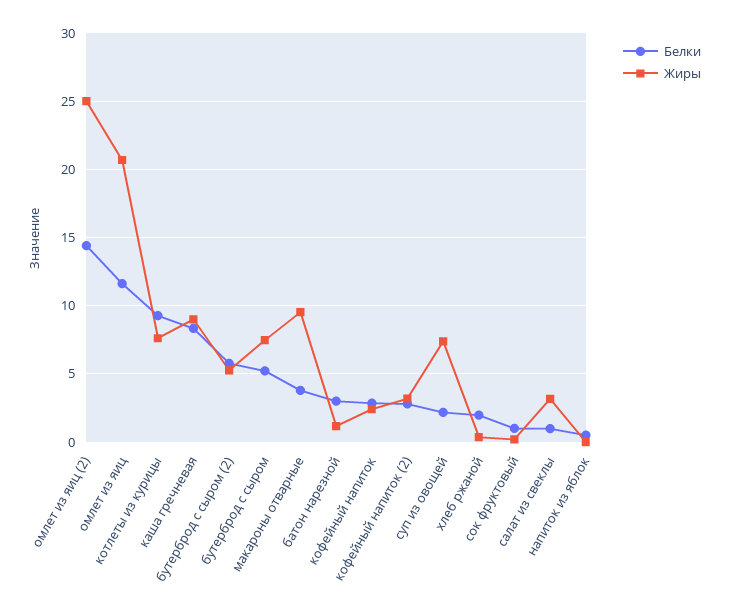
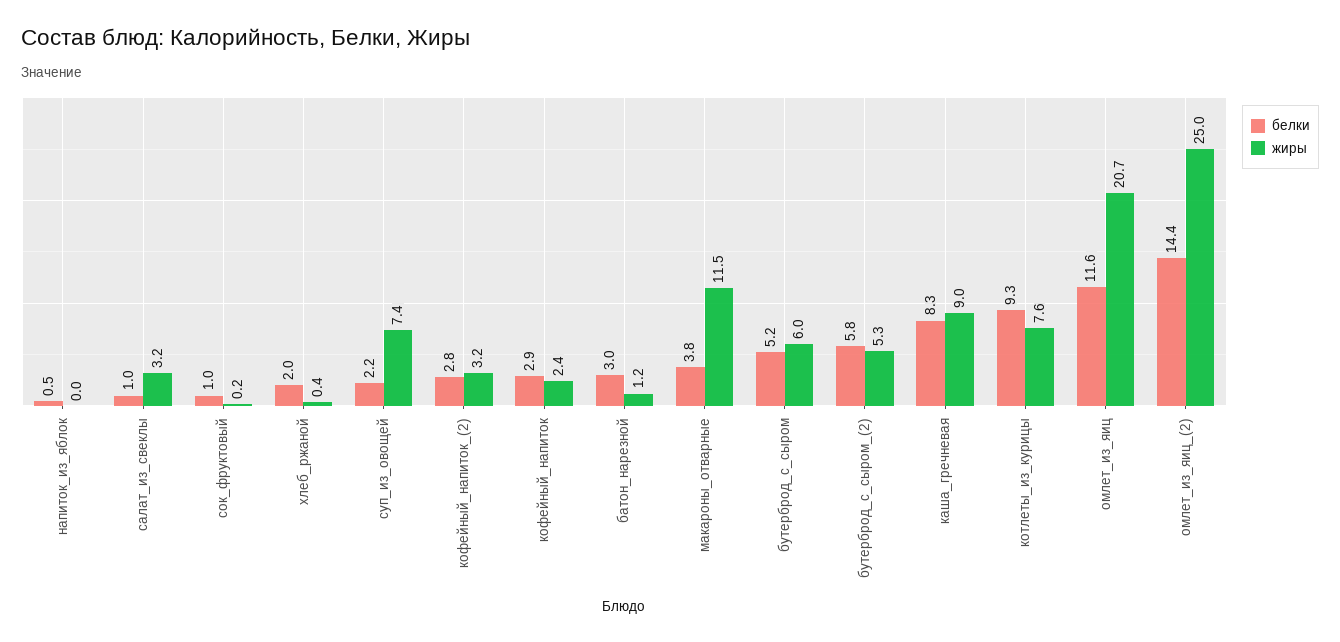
Жиры, бутерброд с сыром: 7.5 -> 6
Жиры, макароны отварные: 9.5 -> 11.5

